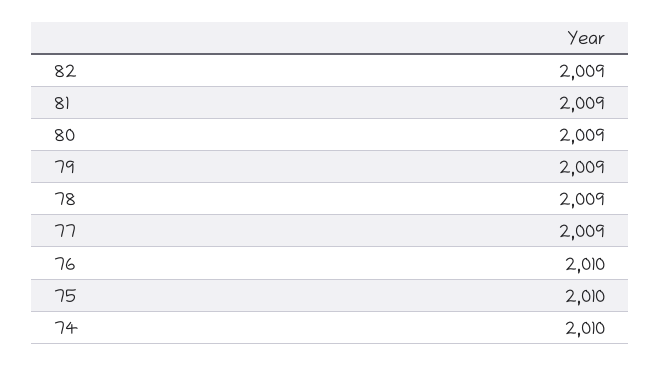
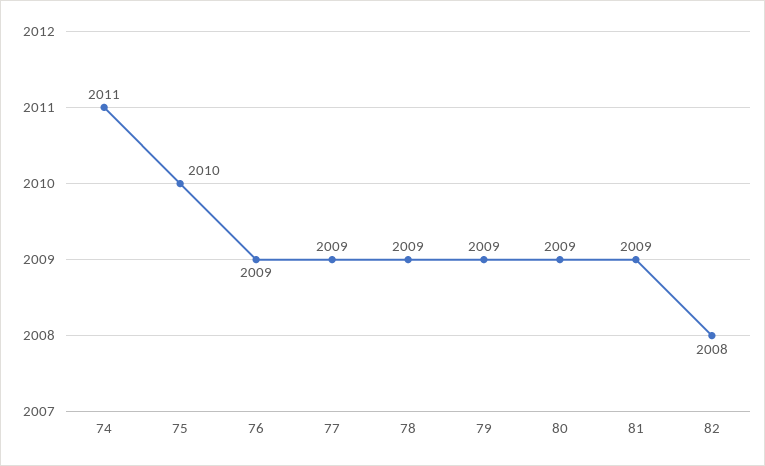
82: 2009 -> 2008
76: 2010 -> 2009
74: 2010 -> 2011

